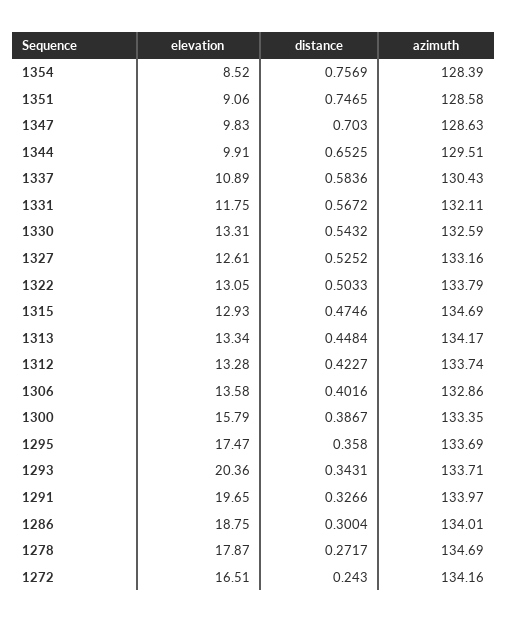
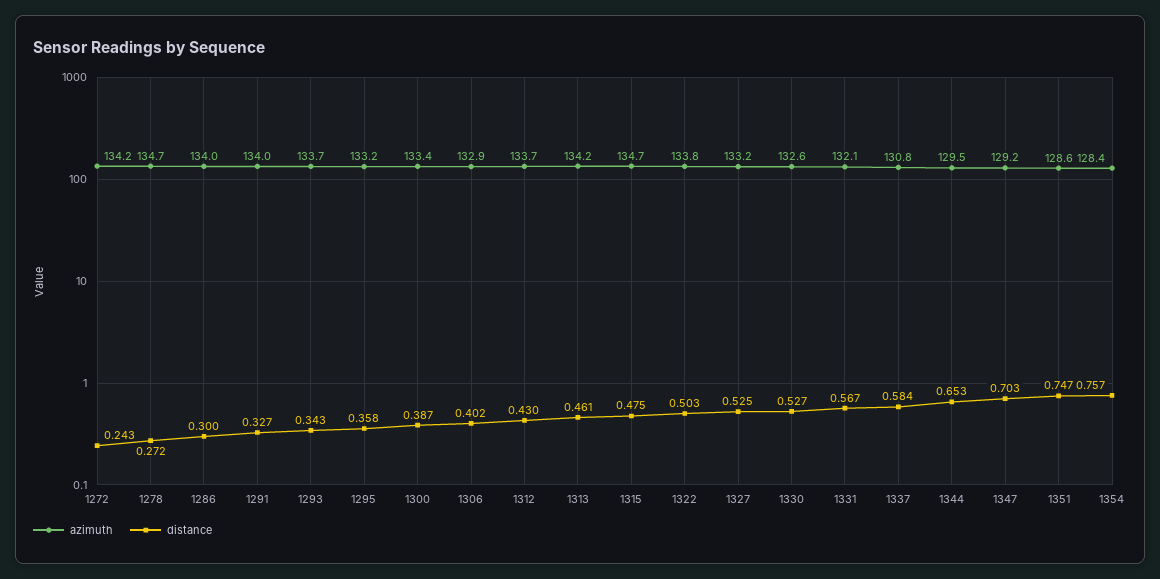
elevation, 1354: 8.52 -> none
elevation, 1351: 9.06 -> none
elevation, 1347: 9.83 -> none
azimuth, 1347: 128.63 -> 129.2
elevation, 1344: 9.91 -> none
elevation, 1337: 10.89 -> none
azimuth, 1337: 130.43 -> 130.8
elevation, 1331: 11.75 -> none
elevation, 1330: 13.31 -> none
distance, 1330: 0.5432 -> 0.527
elevation, 1327: 12.61 -> none
elevation, 1322: 13.05 -> none
elevation, 1315: 12.93 -> none
elevation, 1313: 13.34 -> none
distance, 1313: 0.4484 -> 0.461
elevation, 1312: 13.28 -> none
distance, 1312: 0.4227 -> 0.43
elevation, 1306: 13.58 -> none
elevation, 1300: 15.79 -> none
elevation, 1295: 17.47 -> none
azimuth, 1295: 133.69 -> 133.2
elevation, 1293: 20.36 -> none
elevation, 1291: 19.65 -> none
elevation, 1286: 18.75 -> none
elevation, 1278: 17.87 -> none
elevation, 1272: 16.51 -> none

